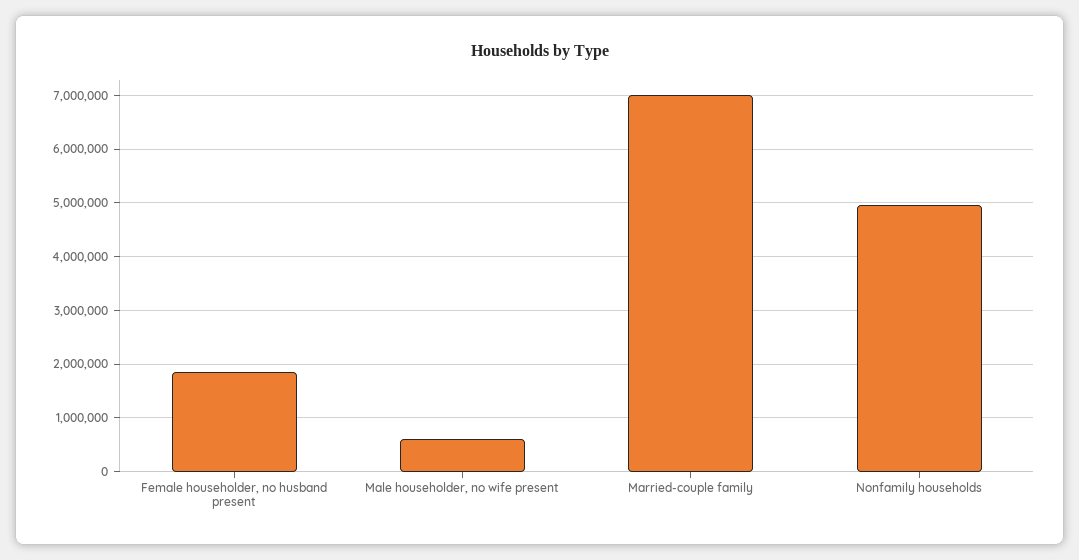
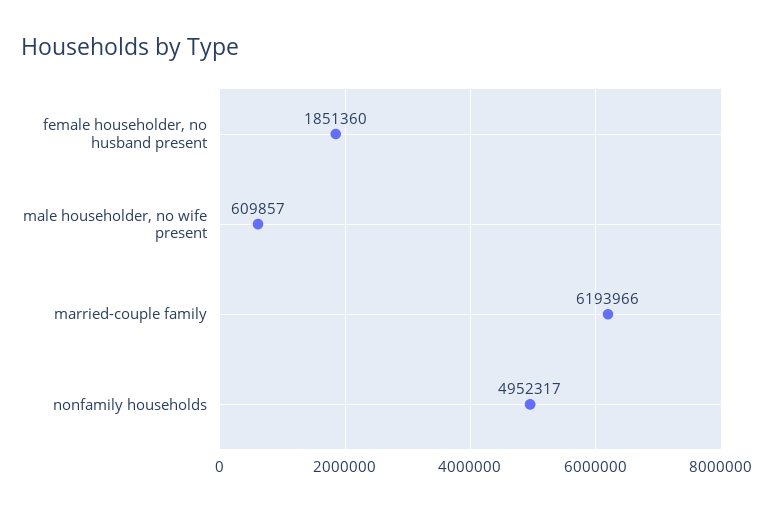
Married-couple family: 7000000 -> 6193966

